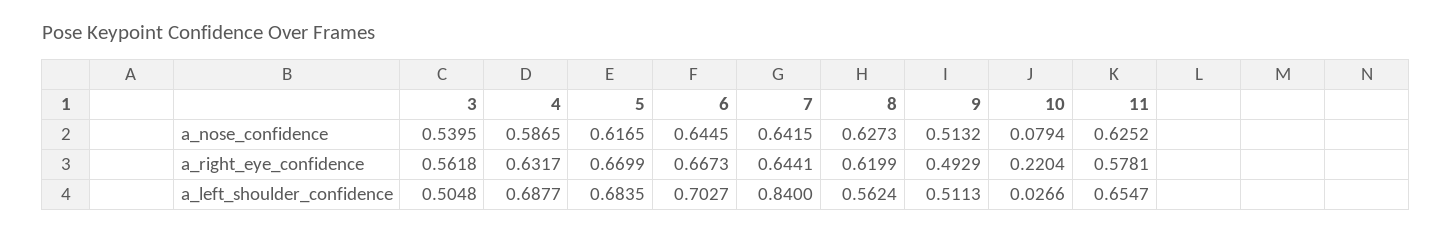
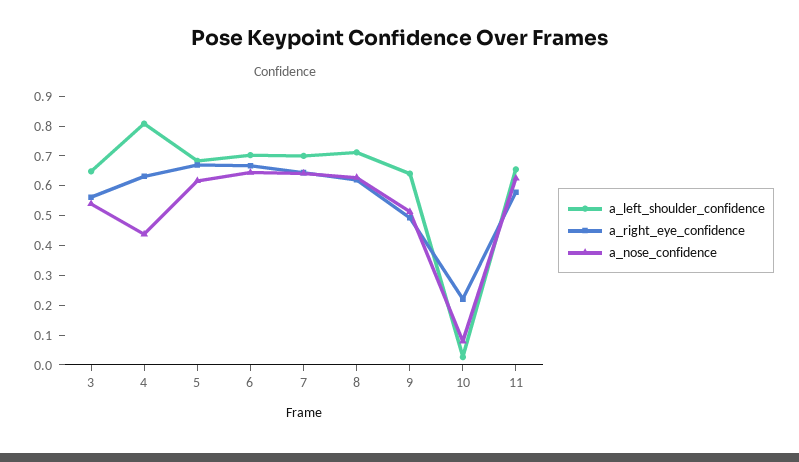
a_nose_confidence, 4: 0.5865 -> 0.45
a_left_shoulder_confidence, 3: 0.5048 -> 0.65
a_left_shoulder_confidence, 4: 0.6877 -> 0.8
a_left_shoulder_confidence, 7: 0.84 -> 0.7
a_left_shoulder_confidence, 8: 0.5624 -> 0.7
a_left_shoulder_confidence, 9: 0.5113 -> 0.65

